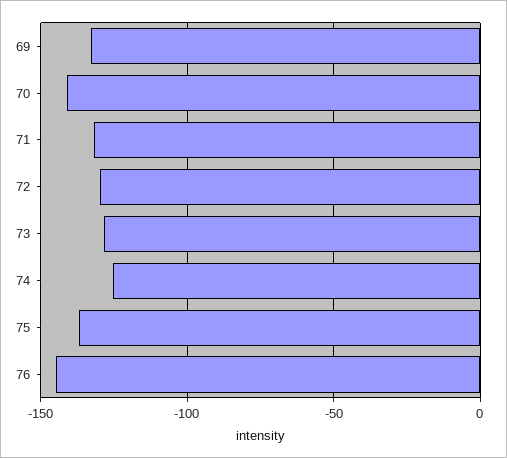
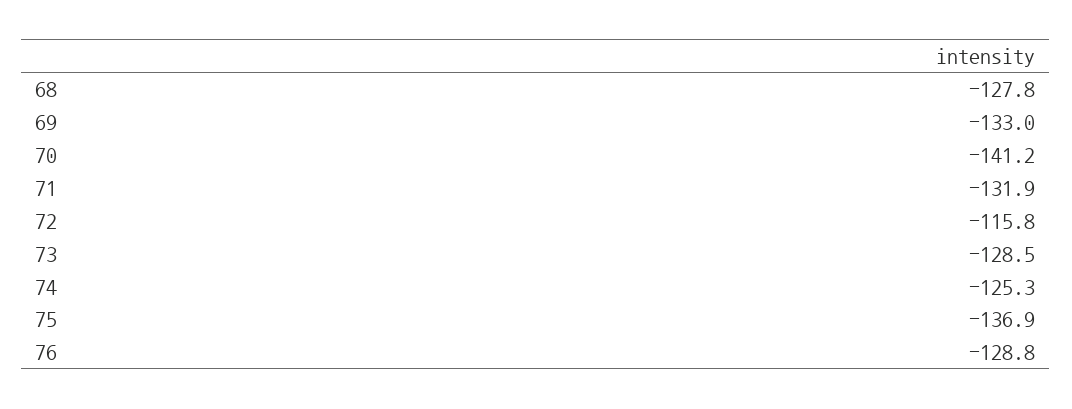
72: -130 -> -115.8
76: -145 -> -128.8
68: none -> -127.8

